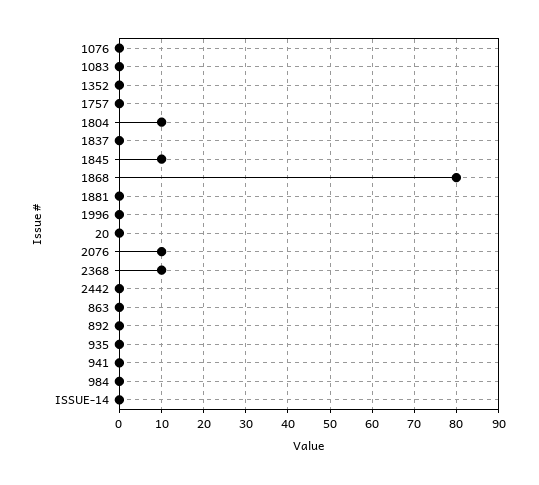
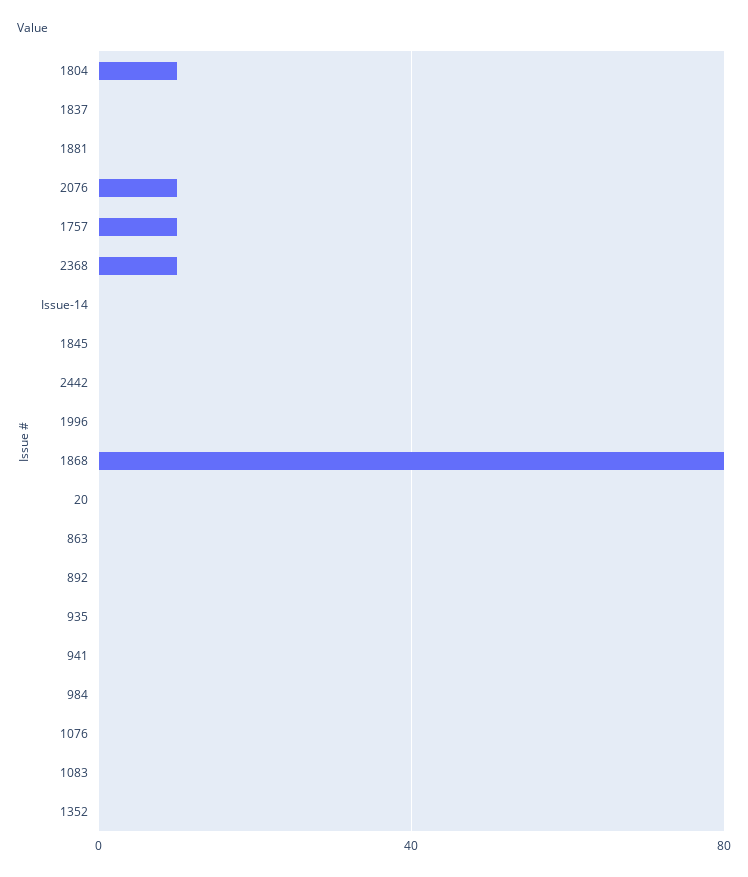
1757: 0 -> 10
1845: 10 -> 0

